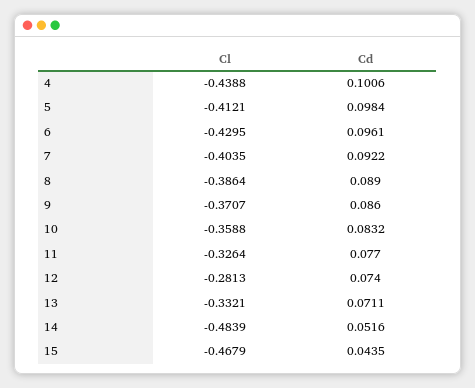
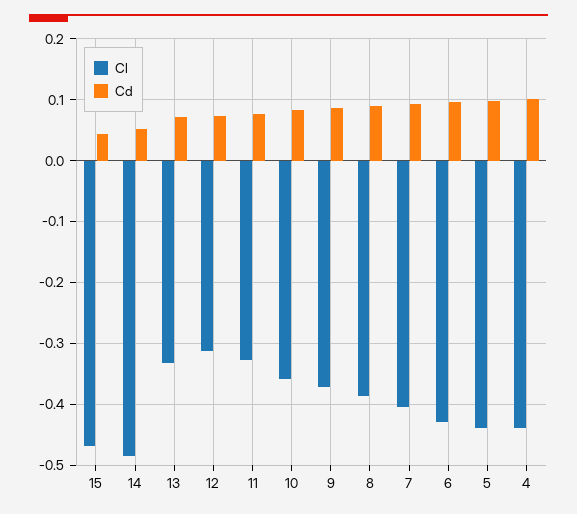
Cl, 5: -0.4121 -> -0.44
Cl, 12: -0.2813 -> -0.31

